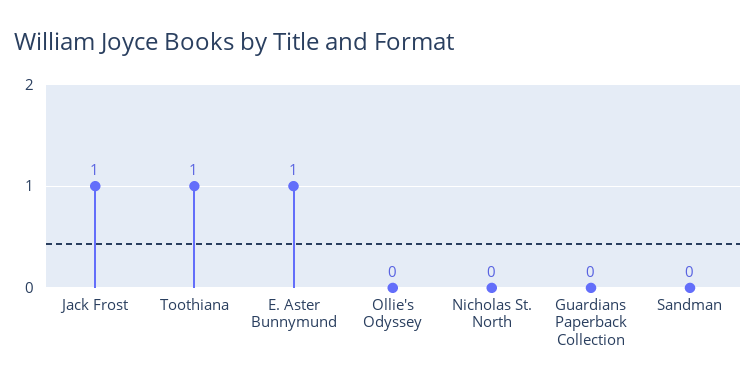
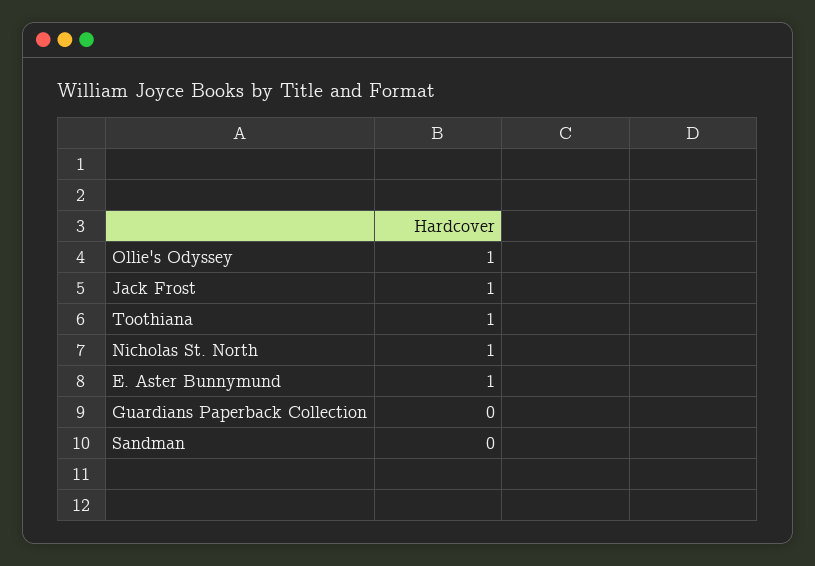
Ollie's Odyssey: 0 -> 1
Nicholas St. North: 0 -> 1

